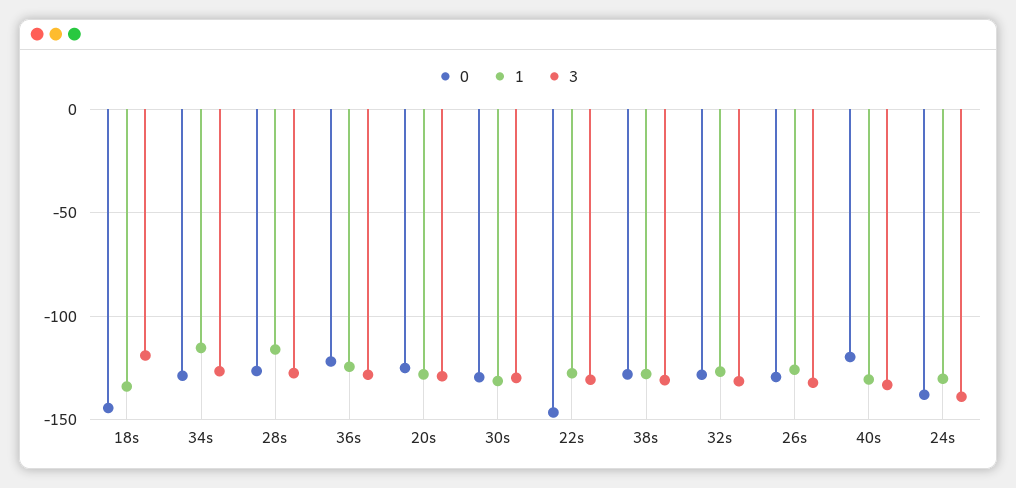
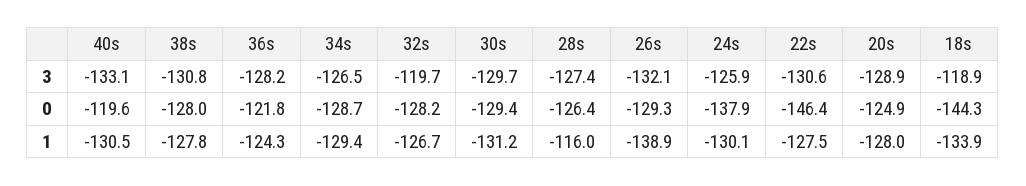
1, 34s: -115 -> -129.4
3, 32s: -130 -> -119.7
1, 26s: -125 -> -138.9
3, 24s: -140 -> -125.9

